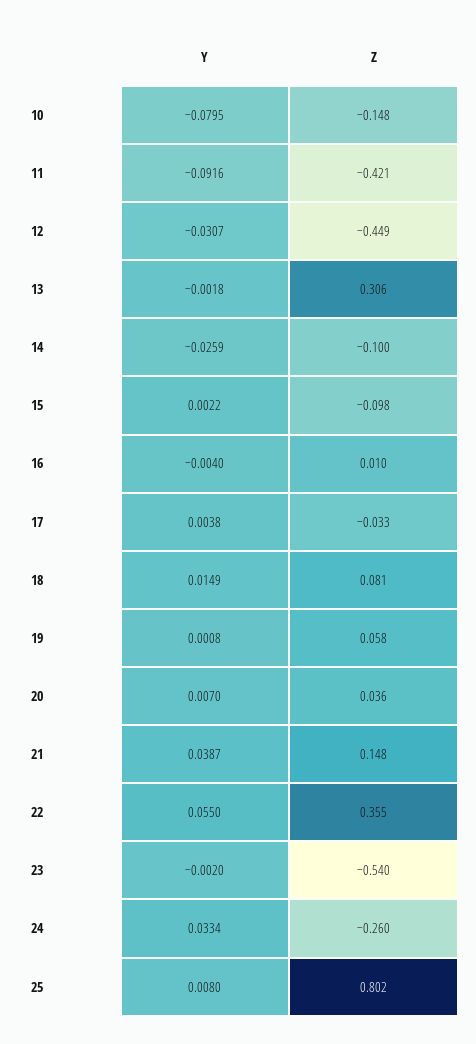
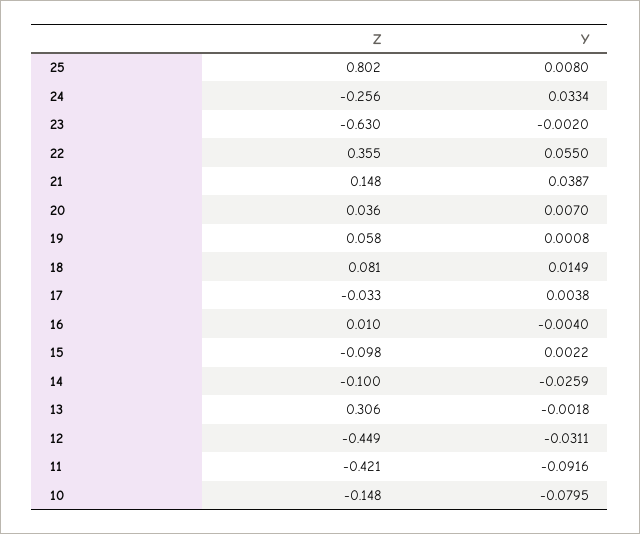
Y, 12: -0.0307 -> -0.0311
Z, 23: -0.54 -> -0.63
Z, 24: -0.26 -> -0.256

